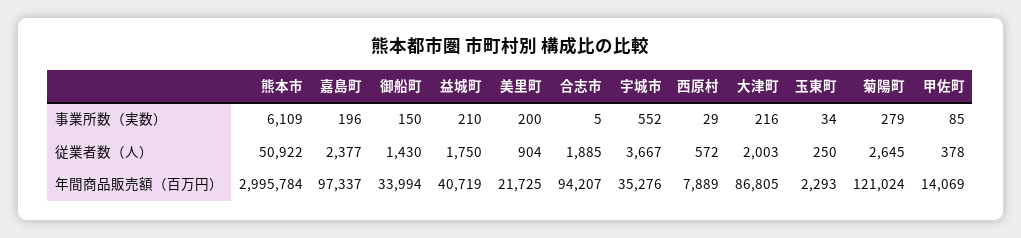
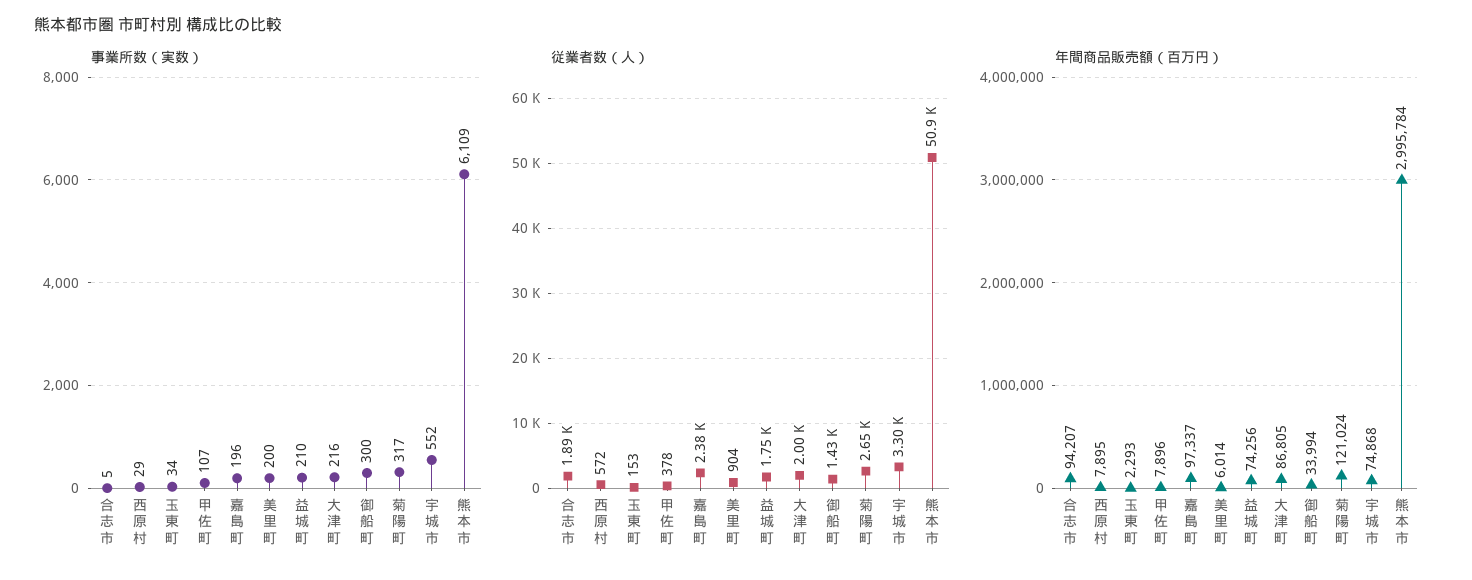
事業所数（実数）, 御船町: 150 -> 300
事業所数（実数）, 菊陽町: 279 -> 317
事業所数（実数）, 甲佐町: 85 -> 107
従業者数（人）, 宇城市: 3667 -> 3300
従業者数（人）, 玉東町: 250 -> 153
年間商品販売額（百万円）, 益城町: 40719 -> 74256
年間商品販売額（百万円）, 美里町: 21725 -> 6014
年間商品販売額（百万円）, 宇城市: 35276 -> 74868
年間商品販売額（百万円）, 西原村: 7889 -> 7895
年間商品販売額（百万円）, 甲佐町: 14069 -> 7896

